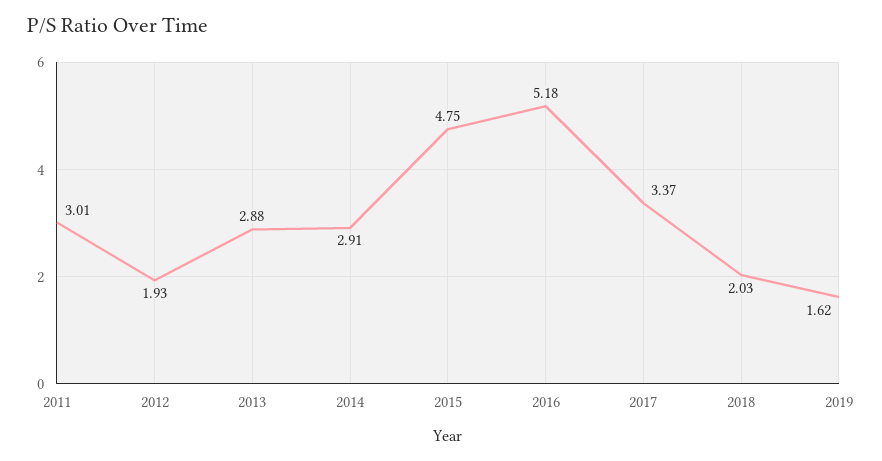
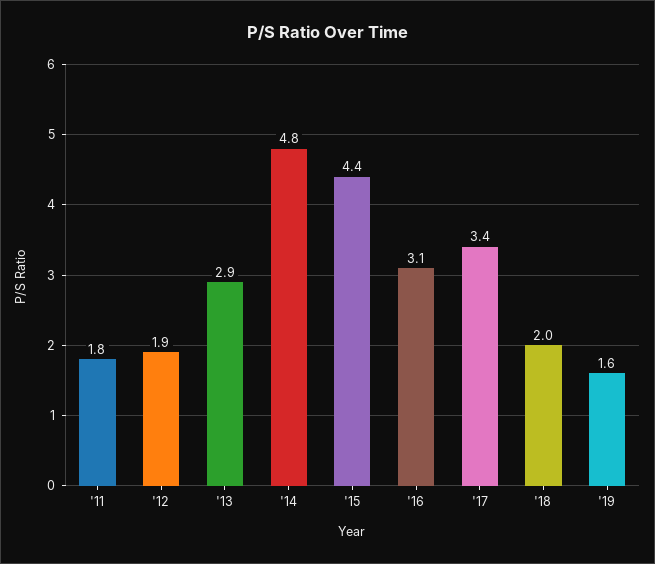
2011: 3.01 -> 1.8
2014: 2.91 -> 4.8
2015: 4.75 -> 4.4
2016: 5.18 -> 3.1

